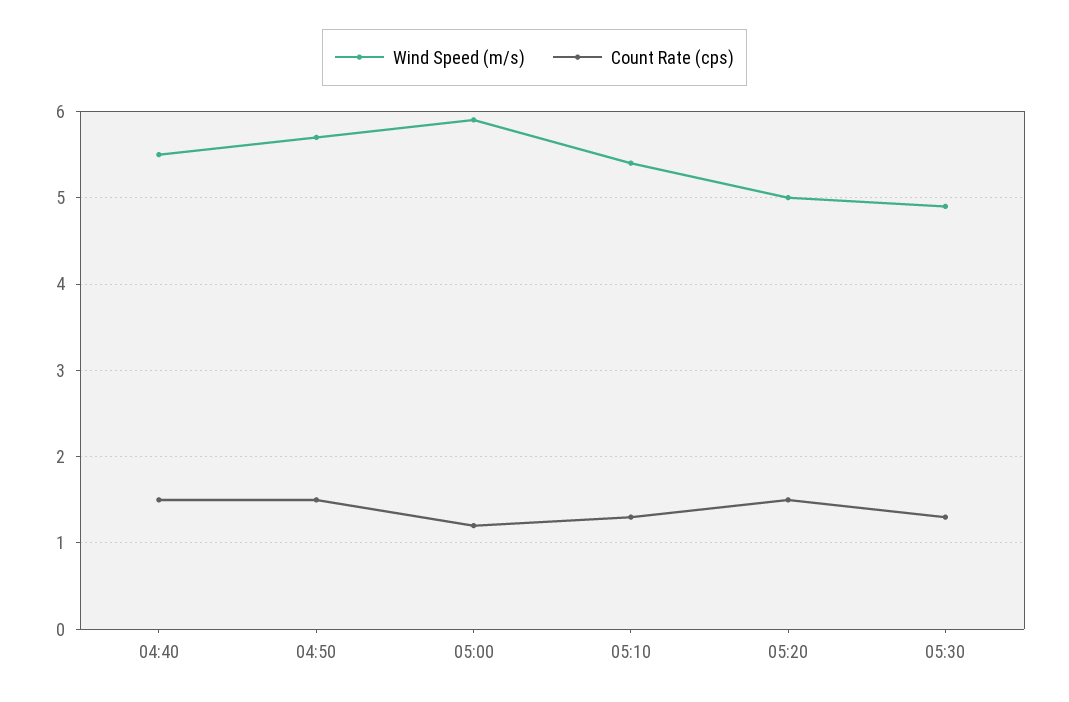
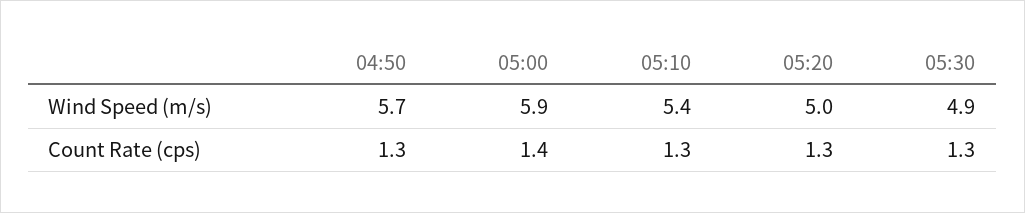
Wind Speed (m/s), 04:40: 5.5 -> none
Count Rate (cps), 04:40: 1.5 -> none
Count Rate (cps), 04:50: 1.5 -> 1.3
Count Rate (cps), 05:00: 1.2 -> 1.4
Count Rate (cps), 05:20: 1.5 -> 1.3

